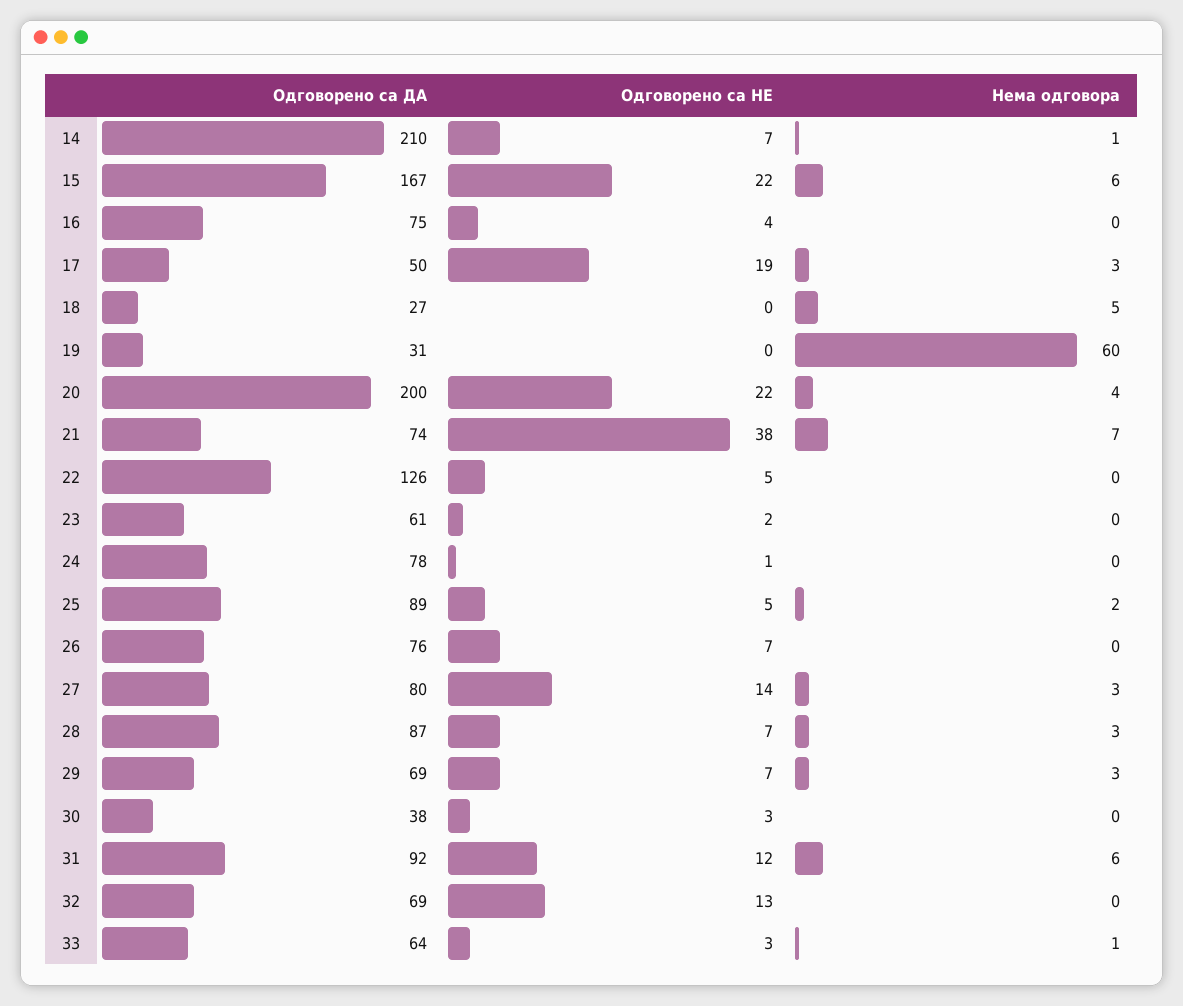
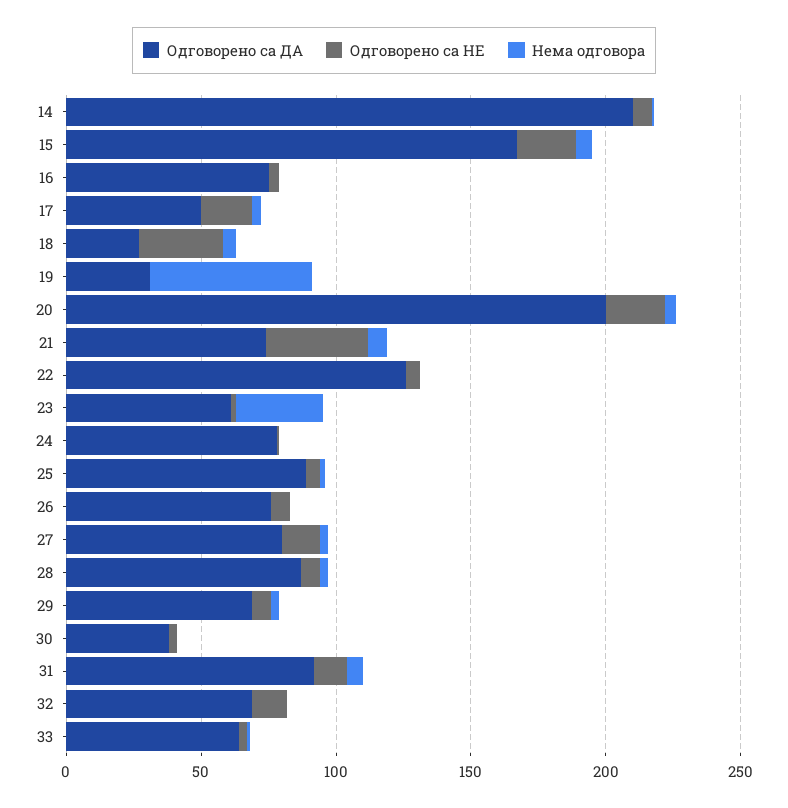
Одговорено са НЕ, 18: 0 -> 30
Нема одговора, 23: 0 -> 30

